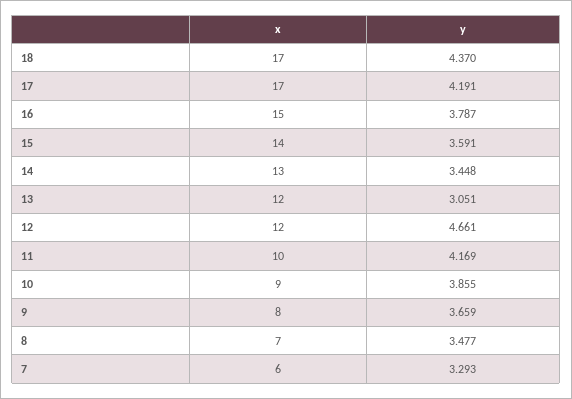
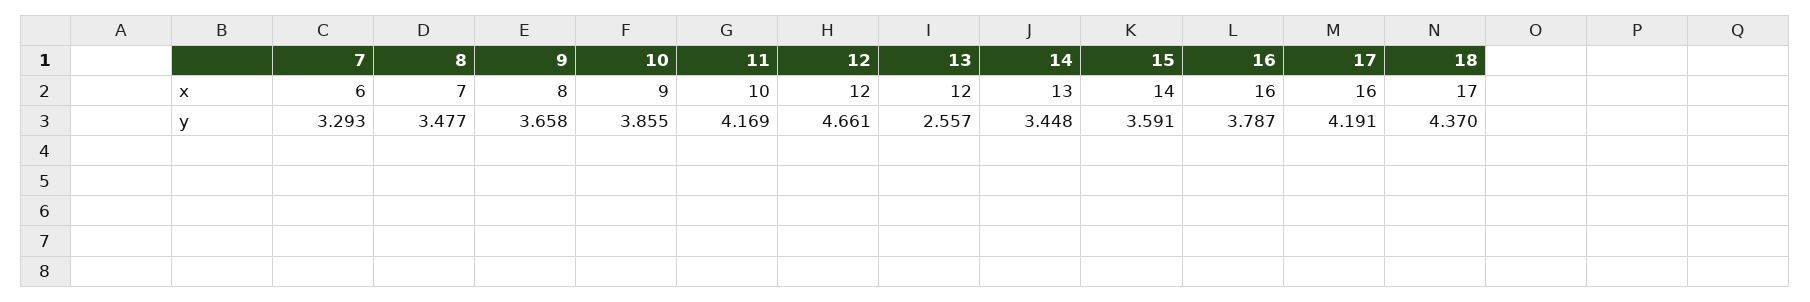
x, 17: 17 -> 16
x, 16: 15 -> 16
y, 13: 3.051 -> 2.557
y, 9: 3.659 -> 3.658

